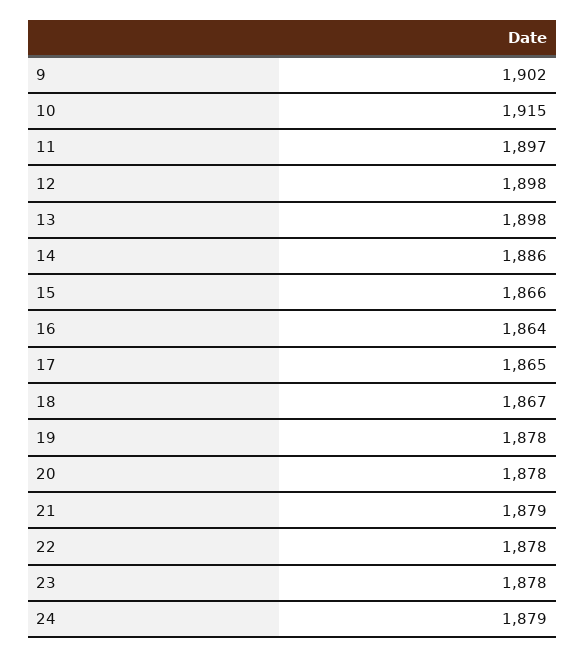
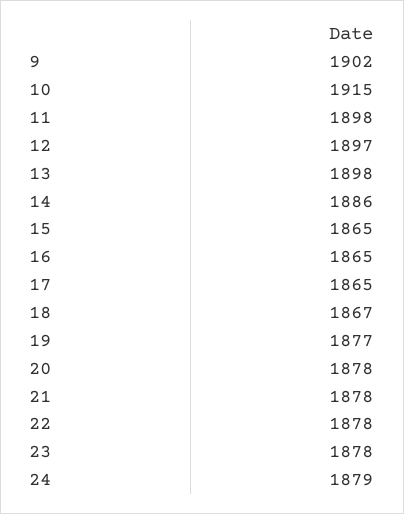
11: 1897 -> 1898
12: 1898 -> 1897
15: 1866 -> 1865
16: 1864 -> 1865
19: 1878 -> 1877
21: 1879 -> 1878

